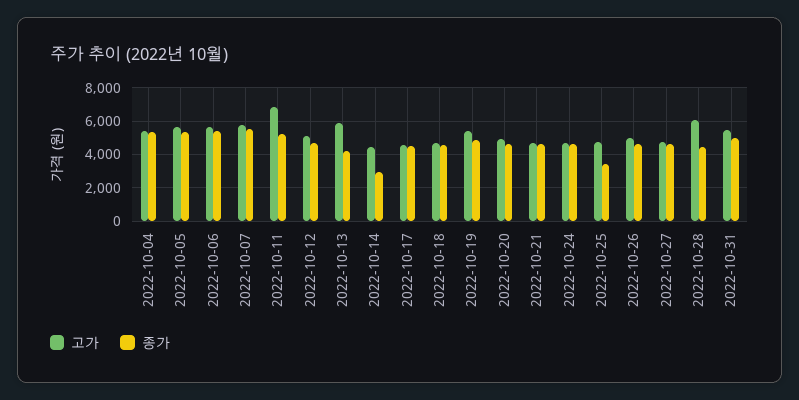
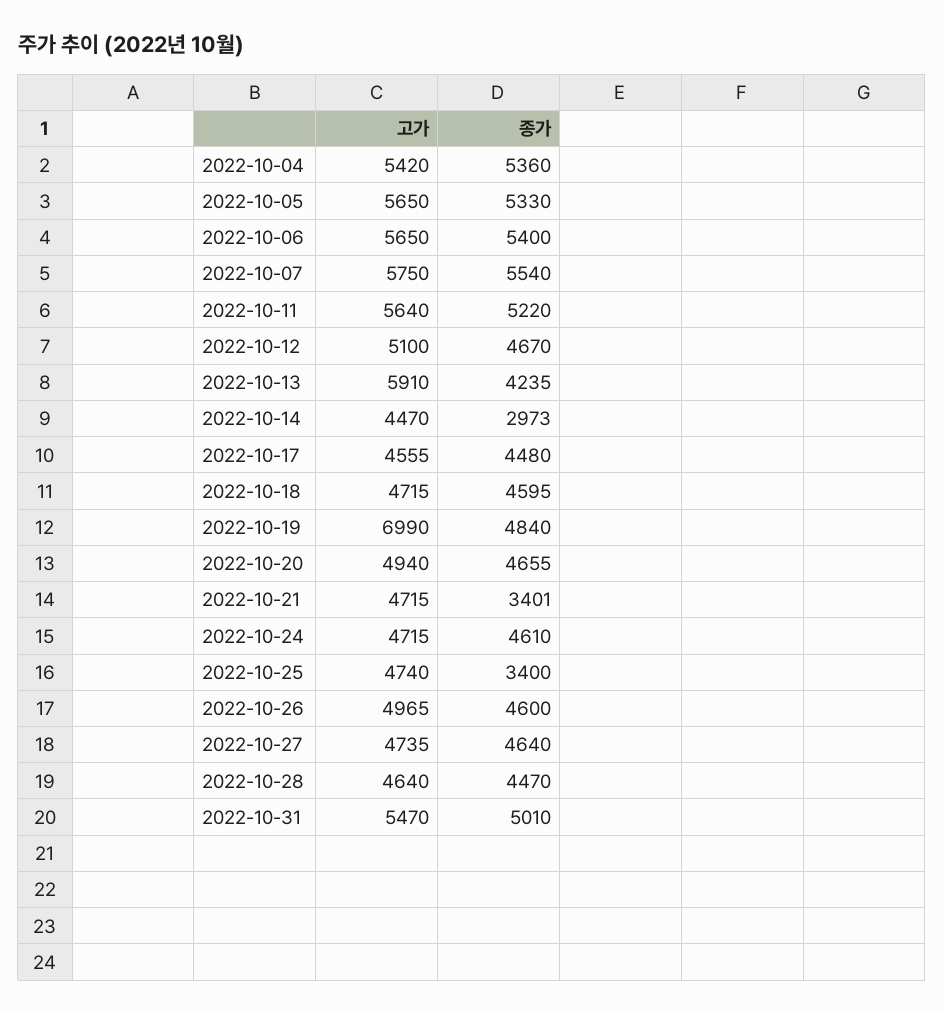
고가, 2022-10-11: 7000 -> 5640
고가, 2022-10-19: 5500 -> 6990
종가, 2022-10-21: 4500 -> 3401
고가, 2022-10-28: 6000 -> 4640

